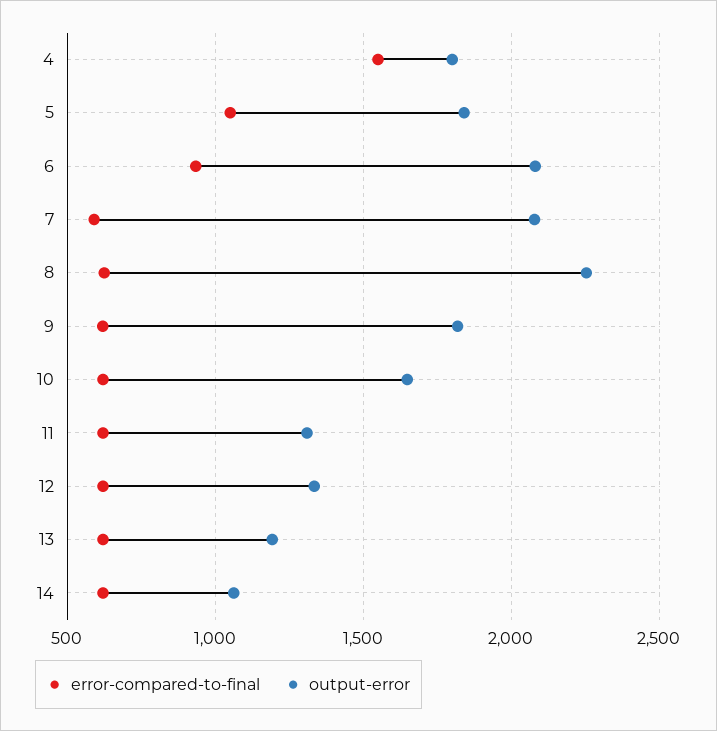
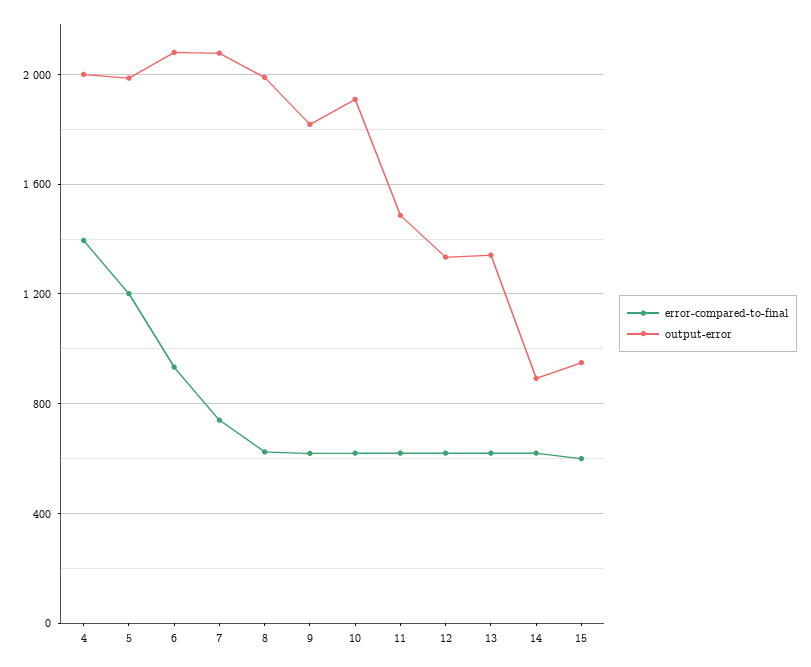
error-compared-to-final, 4: 1550 -> 1400
output-error, 4: 1800 -> 2000
error-compared-to-final, 5: 1050 -> 1200
output-error, 5: 1850 -> 2000
error-compared-to-final, 7: 600 -> 750
output-error, 8: 2250 -> 2000
output-error, 10: 1650 -> 1900
output-error, 11: 1300 -> 1500
output-error, 13: 1200 -> 1350
output-error, 14: 1050 -> 900
error-compared-to-final, 15: none -> 600
output-error, 15: none -> 950

